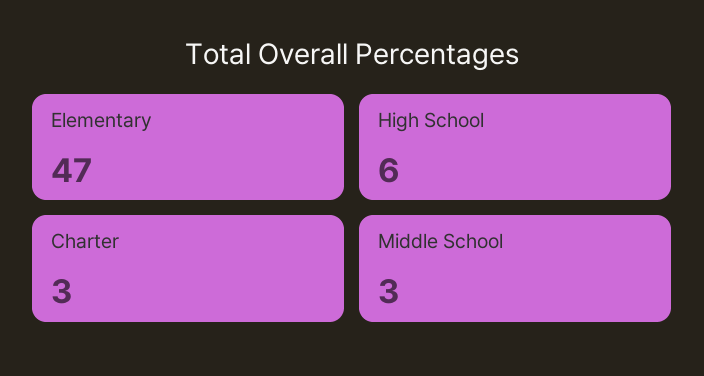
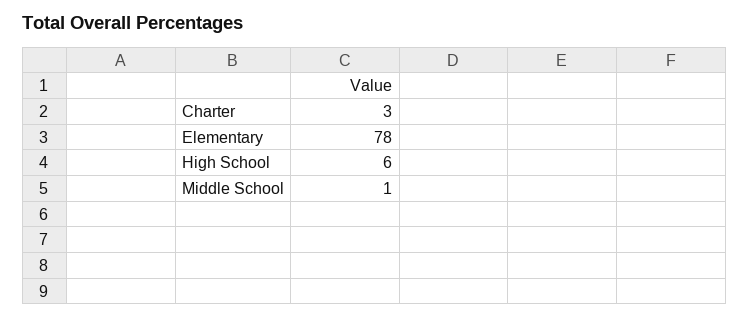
Elementary: 47 -> 78
Middle School: 3 -> 1

